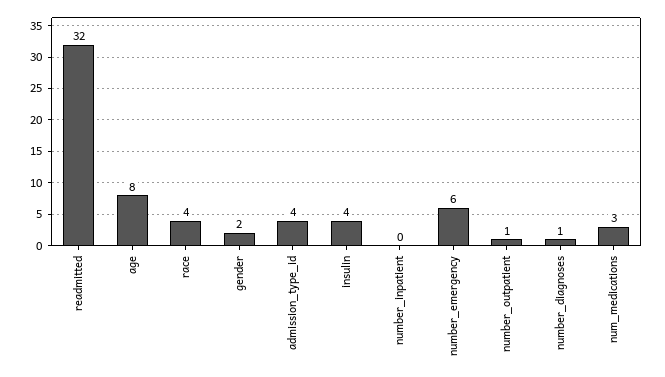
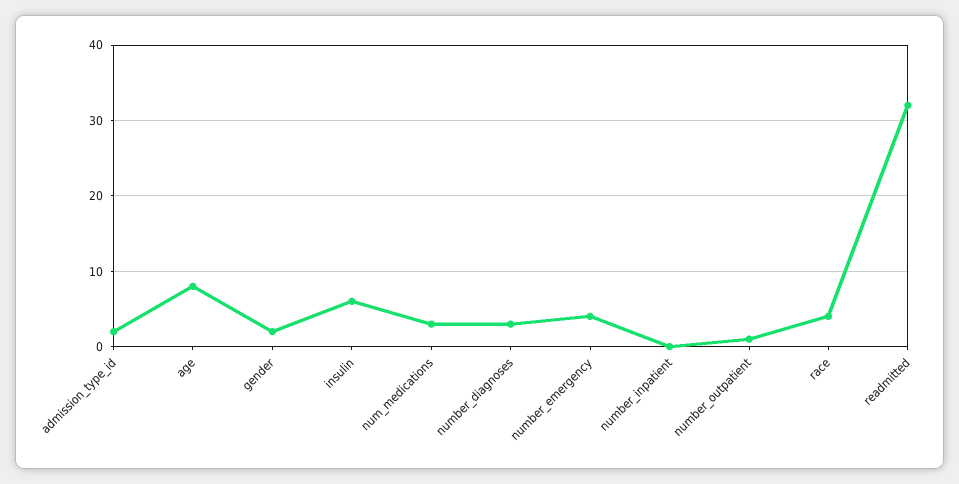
admission_type_id: 4 -> 2
insulin: 4 -> 6
number_emergency: 6 -> 4
number_diagnoses: 1 -> 3

